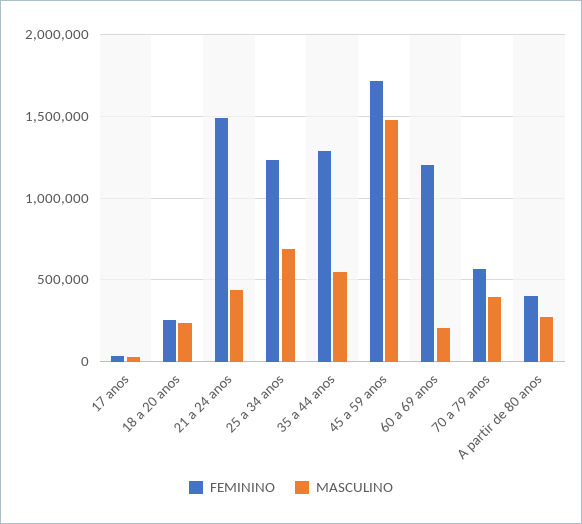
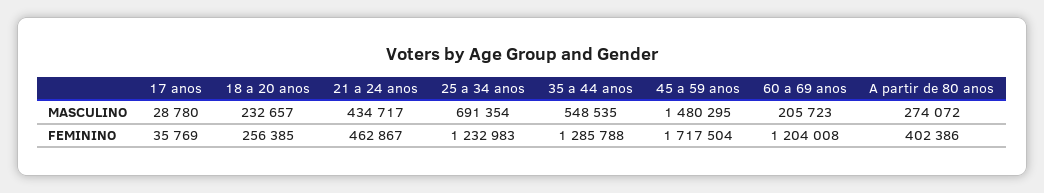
FEMININO, 21 a 24 anos: 1500000 -> 462867
FEMININO, 70 a 79 anos: 550000 -> none
MASCULINO, 70 a 79 anos: 400000 -> none

